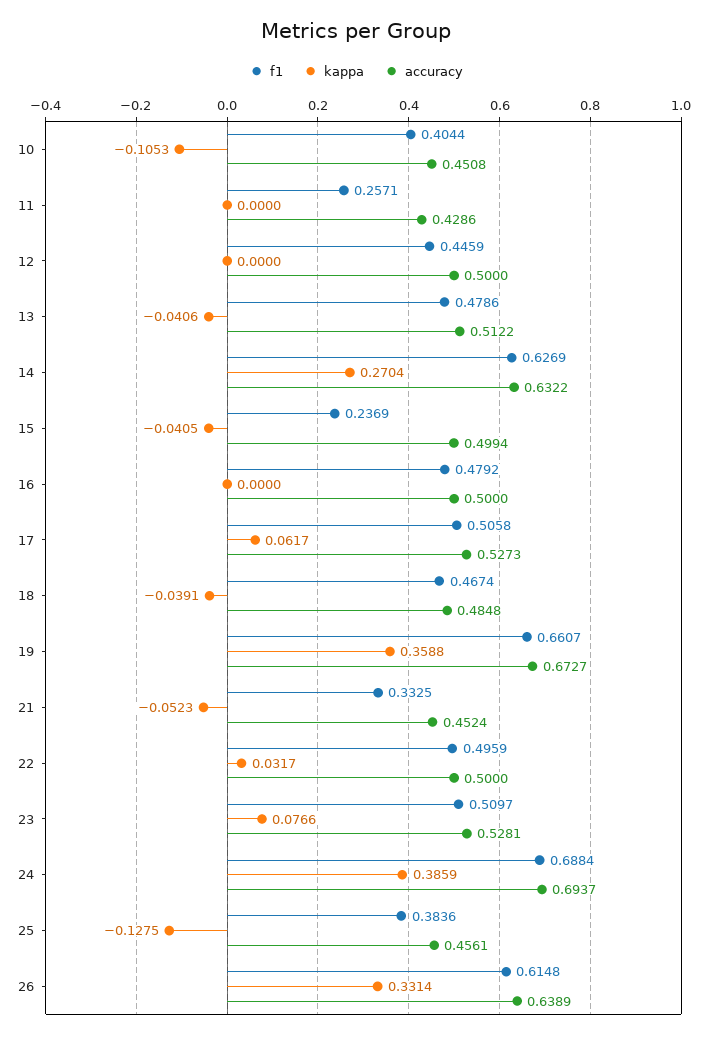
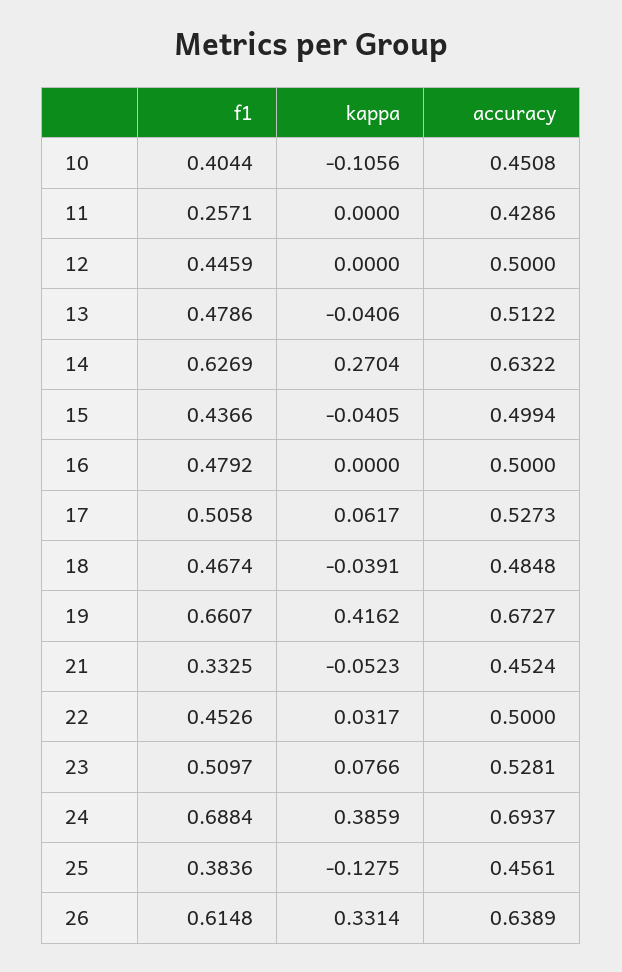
kappa, 10: -0.1053 -> -0.1056
f1, 15: 0.2369 -> 0.4366
kappa, 19: 0.3588 -> 0.4162
f1, 22: 0.4959 -> 0.4526

